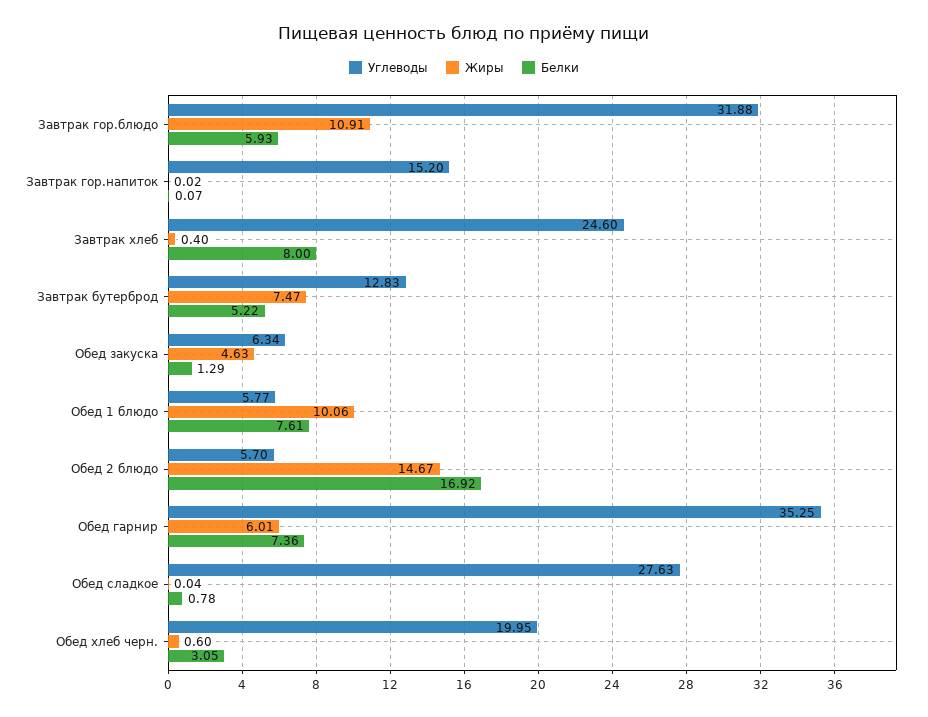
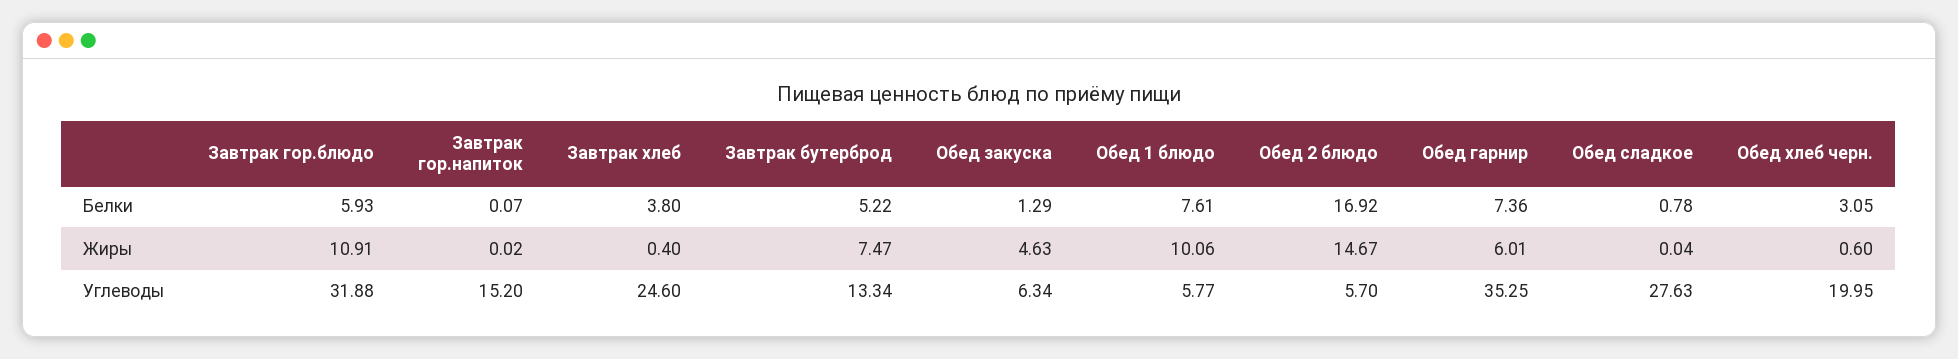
Белки, Завтрак хлеб: 8 -> 3.8
Углеводы, Завтрак бутерброд: 12.83 -> 13.34

